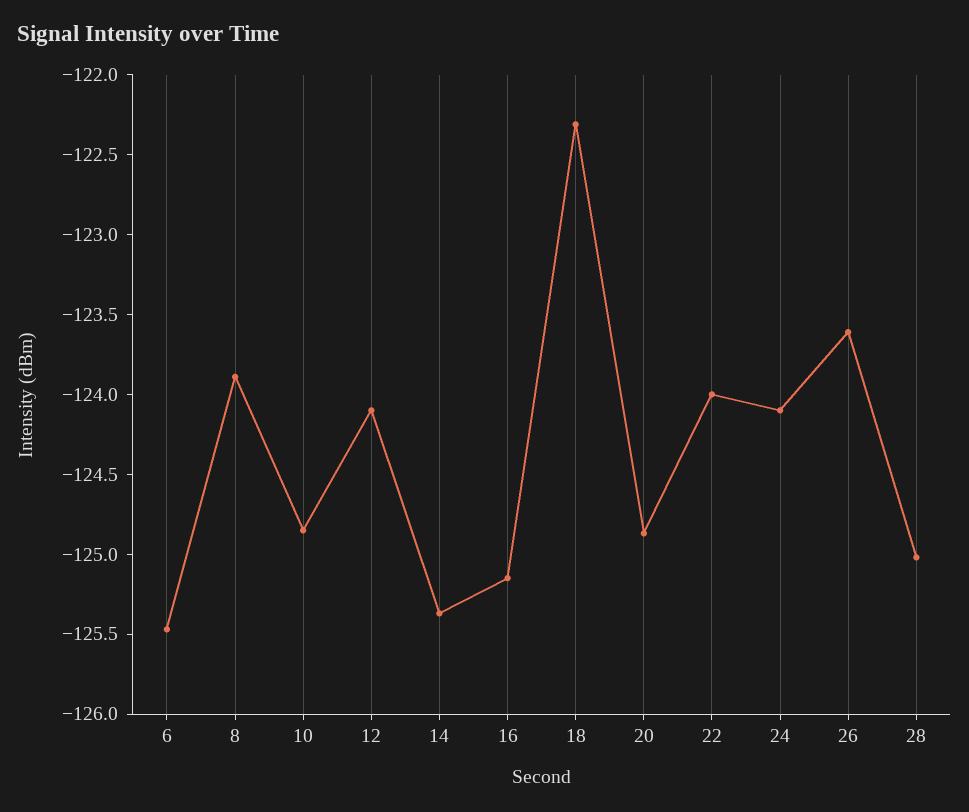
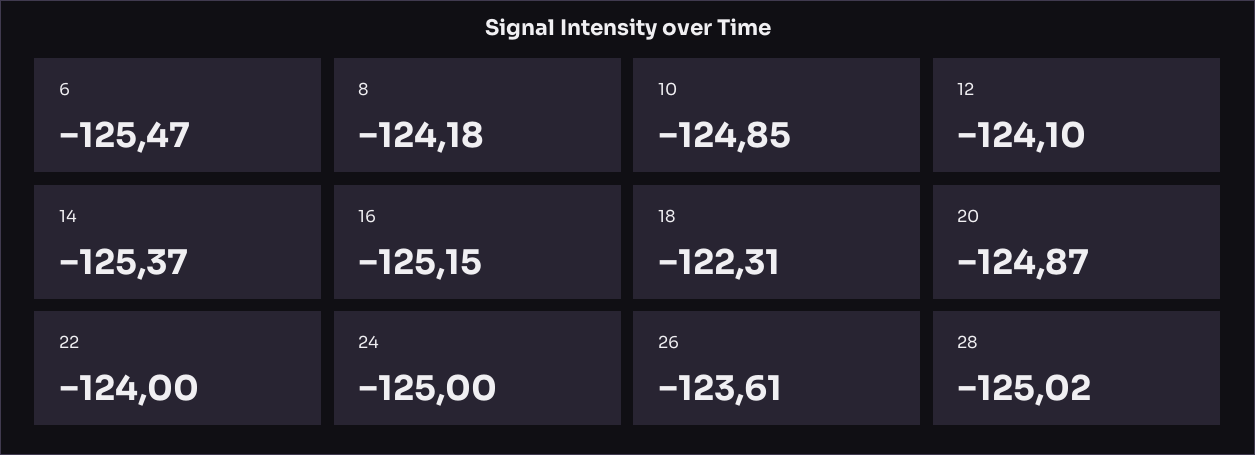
8: -123.9 -> -124.18
24: -124.1 -> -125

